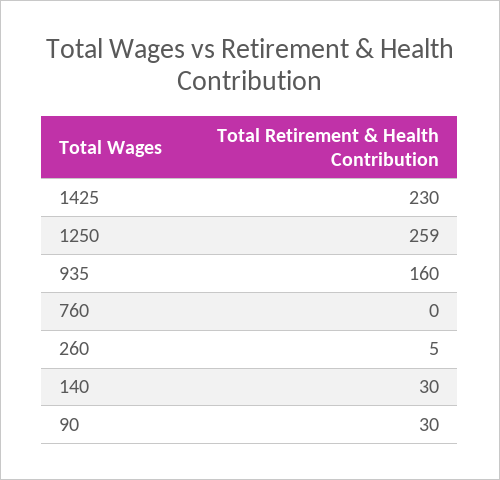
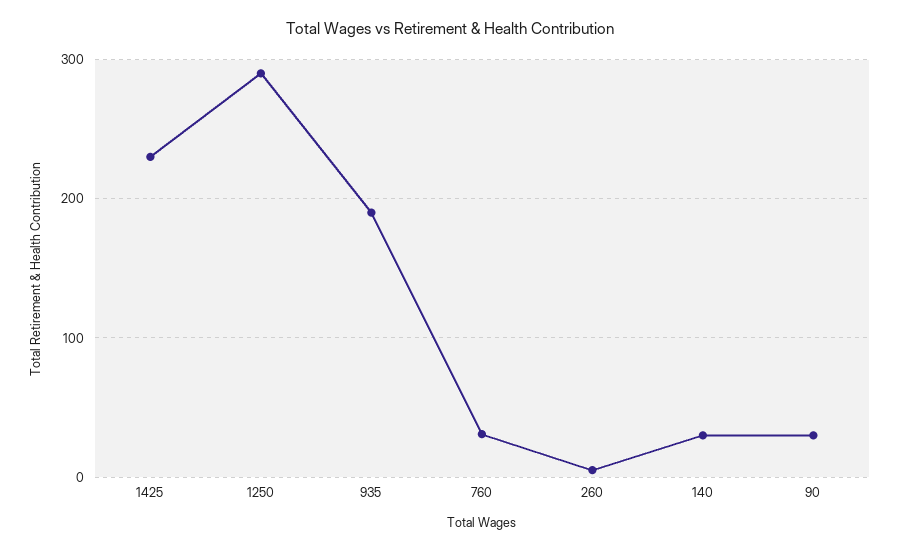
1250: 259 -> 290
935: 160 -> 190
760: 0 -> 30

